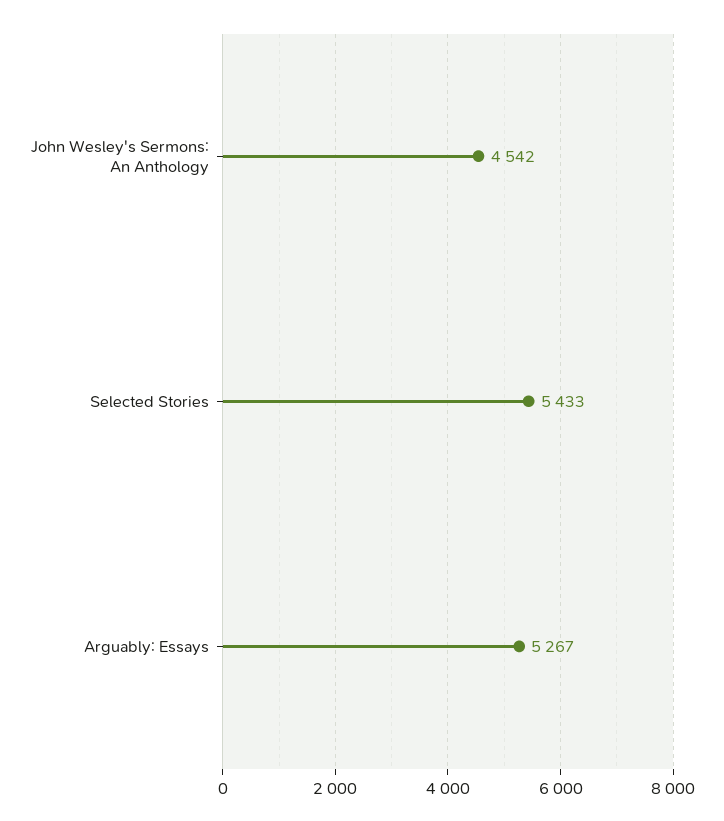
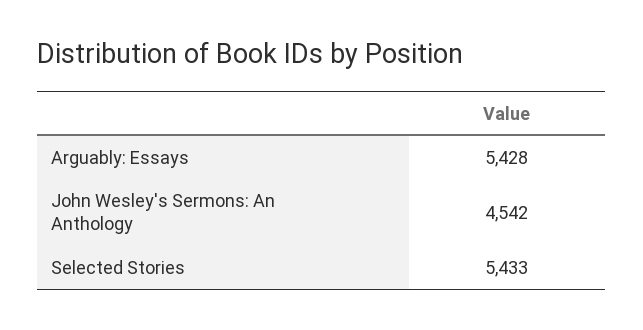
Arguably: Essays: 5267 -> 5428

